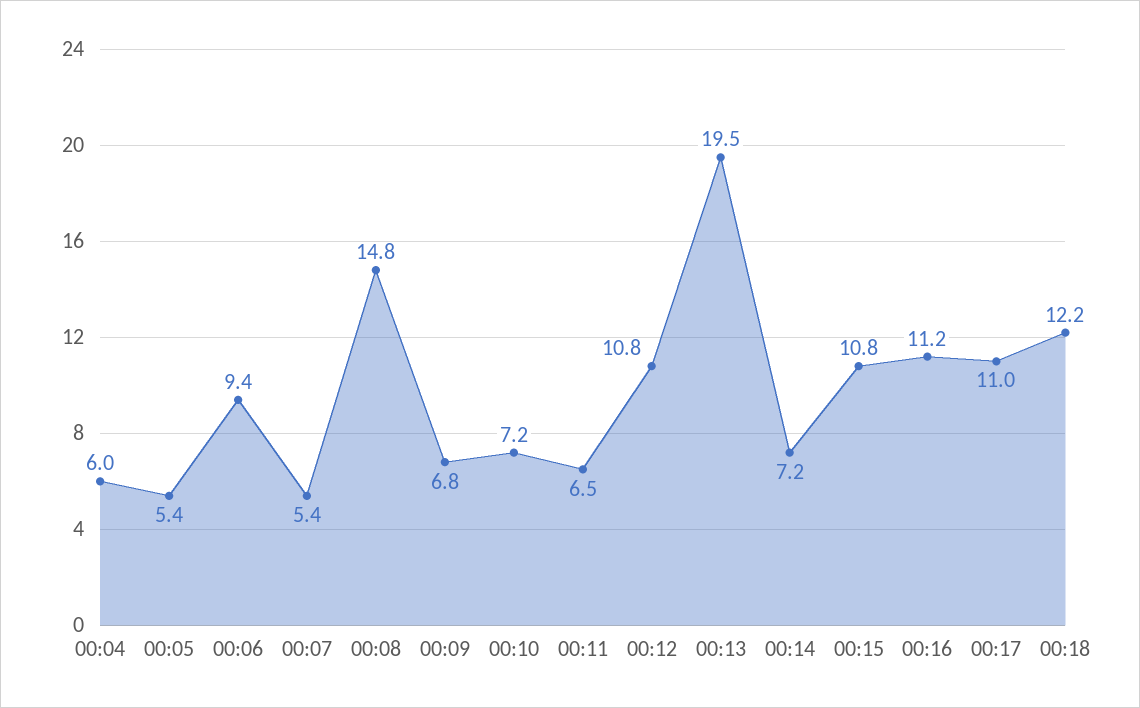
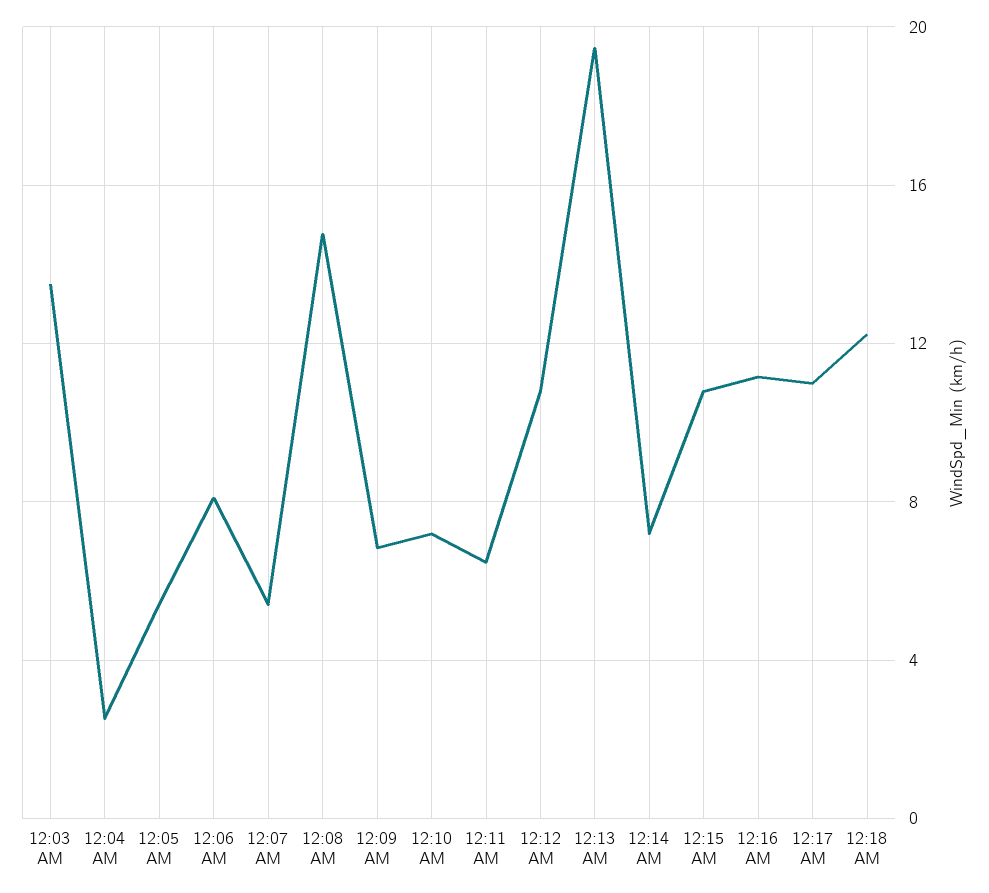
00:04: 6 -> 2.5
00:06: 9.4 -> 8
12:03 AM: none -> 13.5

